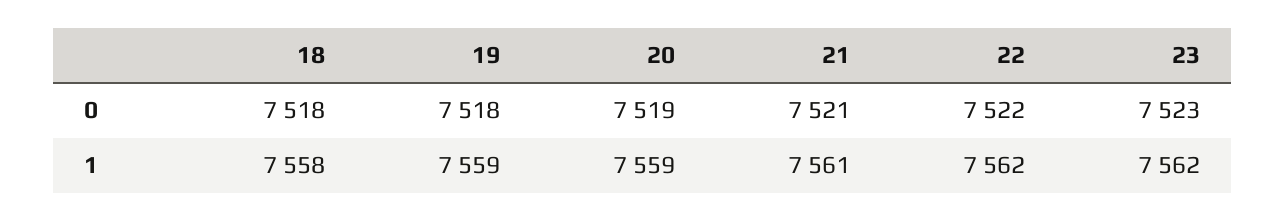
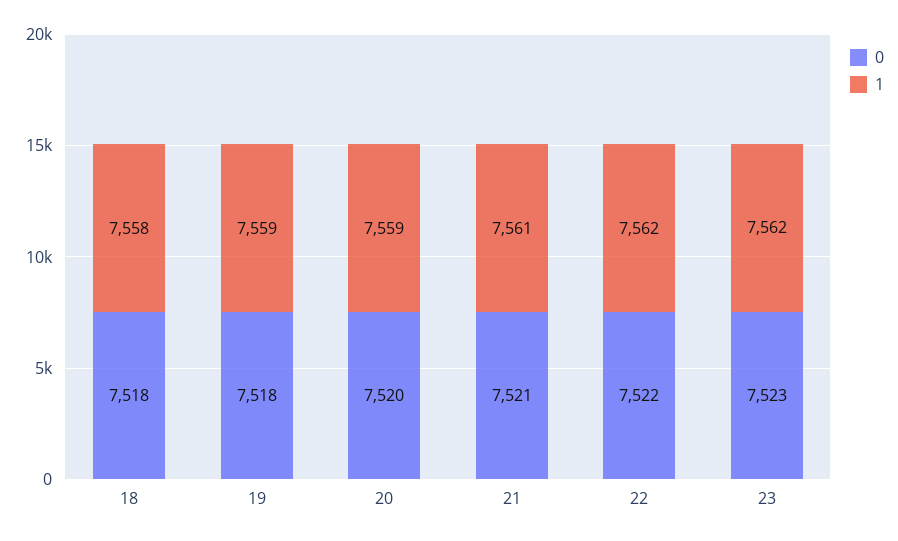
0, 20: 7519 -> 7520

